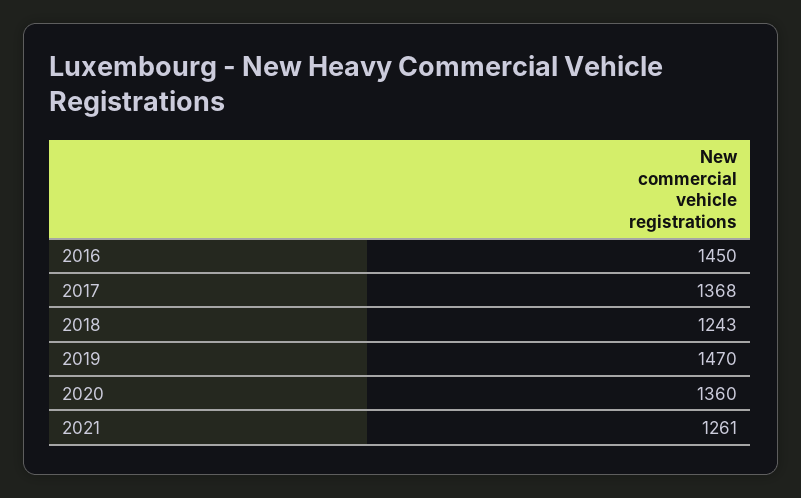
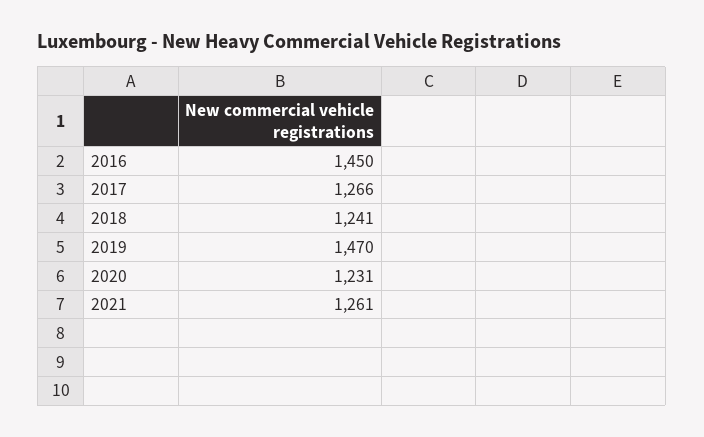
2017: 1368 -> 1266
2018: 1243 -> 1241
2020: 1360 -> 1231

